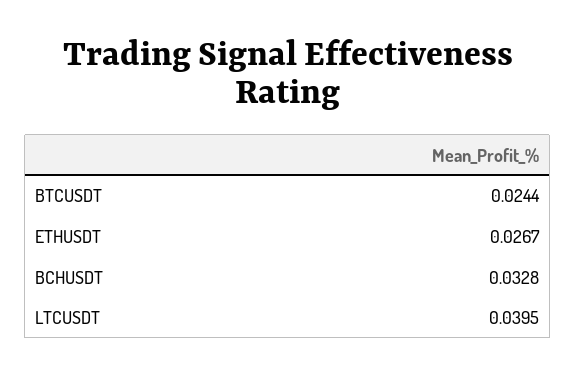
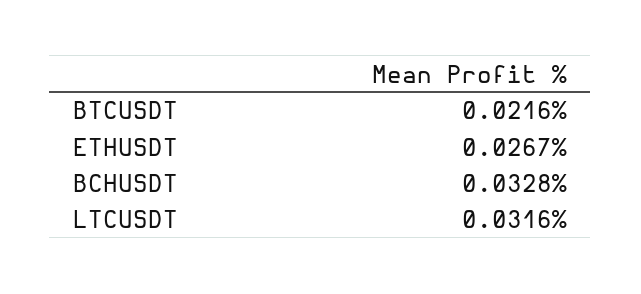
BTCUSDT: 0.0244 -> 0.0216
LTCUSDT: 0.0395 -> 0.0316

